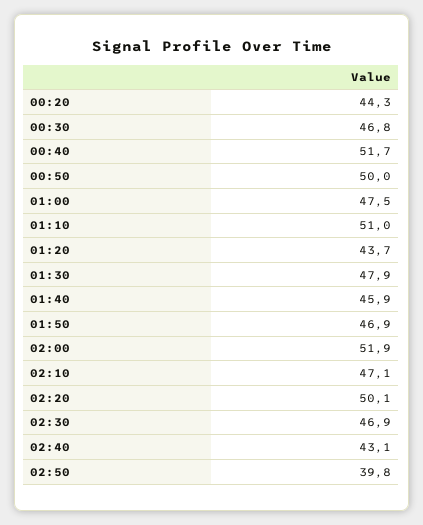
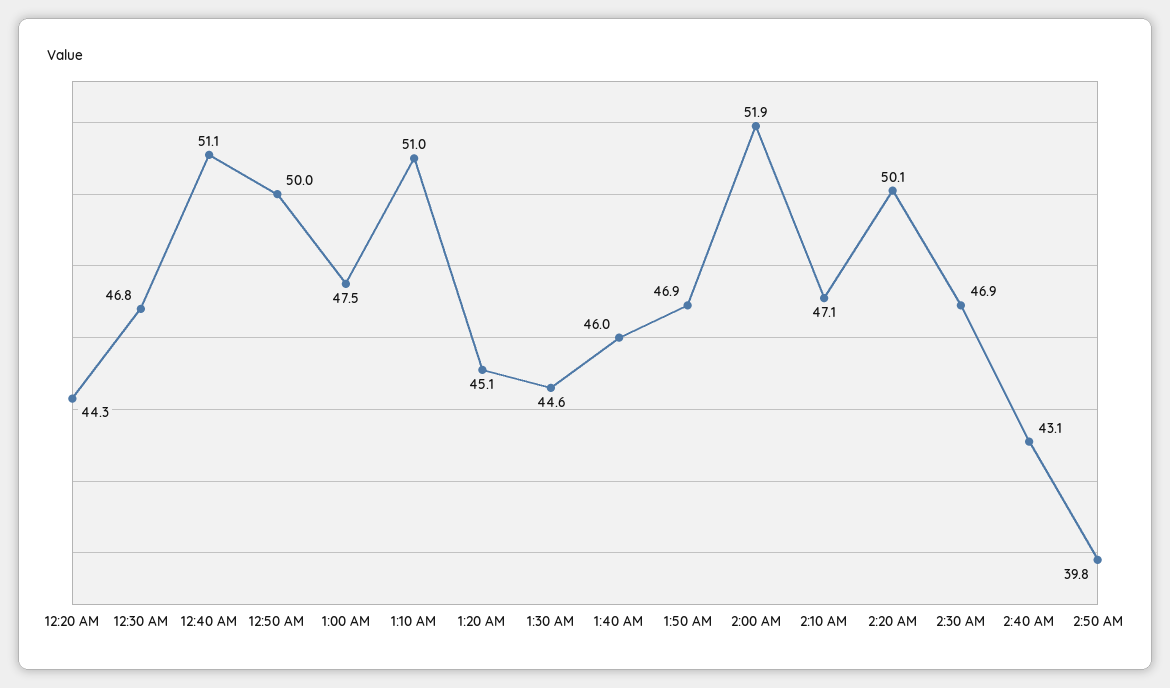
00:40: 51.7 -> 51.1
01:20: 43.7 -> 45.1
01:30: 47.9 -> 44.6
01:40: 45.9 -> 46

